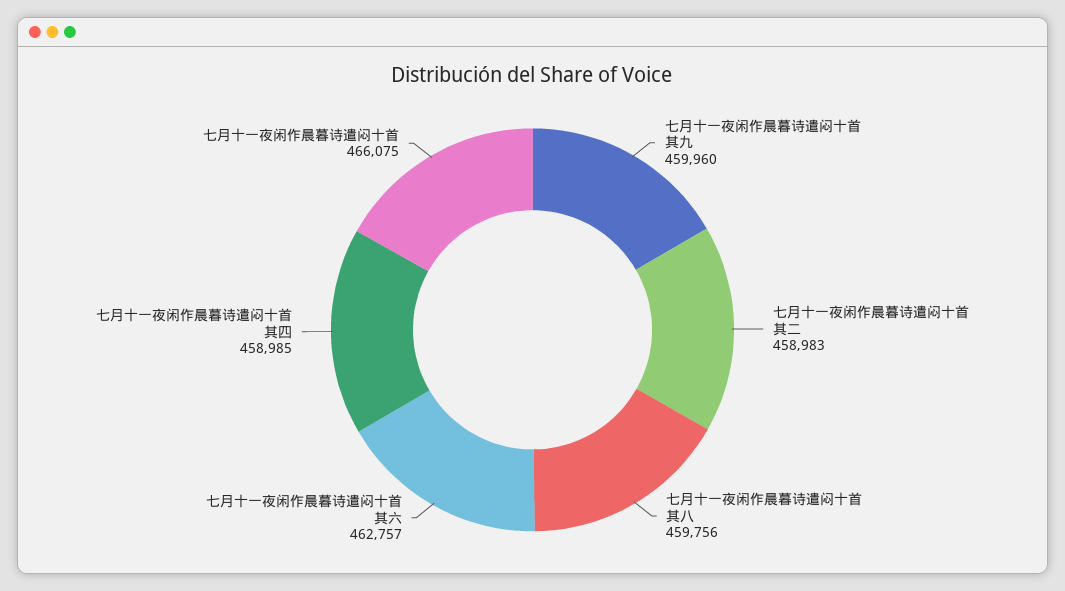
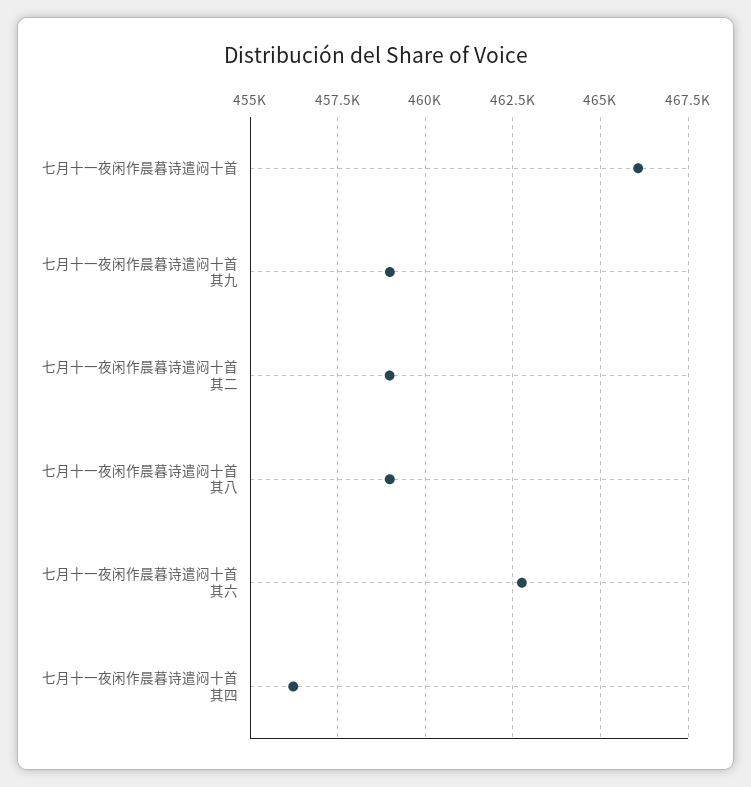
七月十一夜闲作晨暮诗遣闷十首 其九: 459960 -> 459000
七月十一夜闲作晨暮诗遣闷十首 其八: 459756 -> 459000
七月十一夜闲作晨暮诗遣闷十首 其四: 458985 -> 456250

